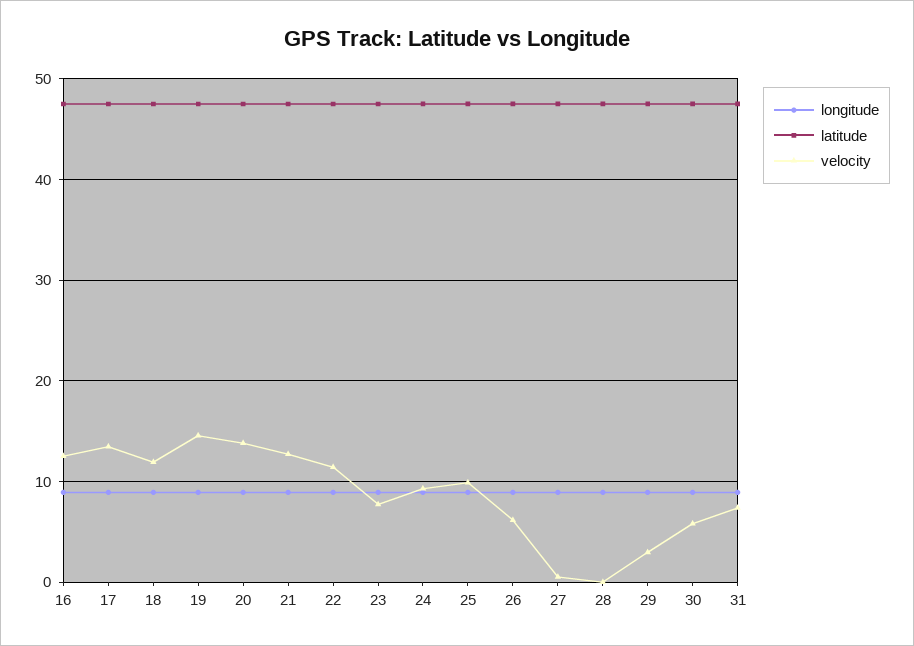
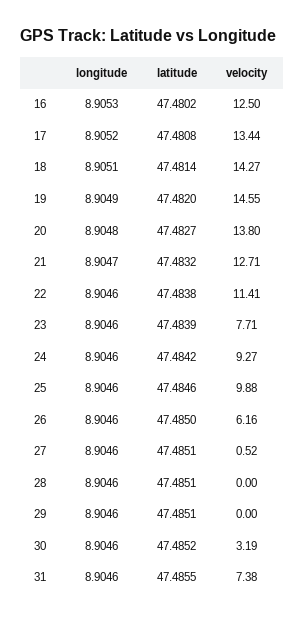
velocity, 18: 12 -> 14.27
velocity, 29: 3 -> 0
velocity, 30: 6 -> 3.19

